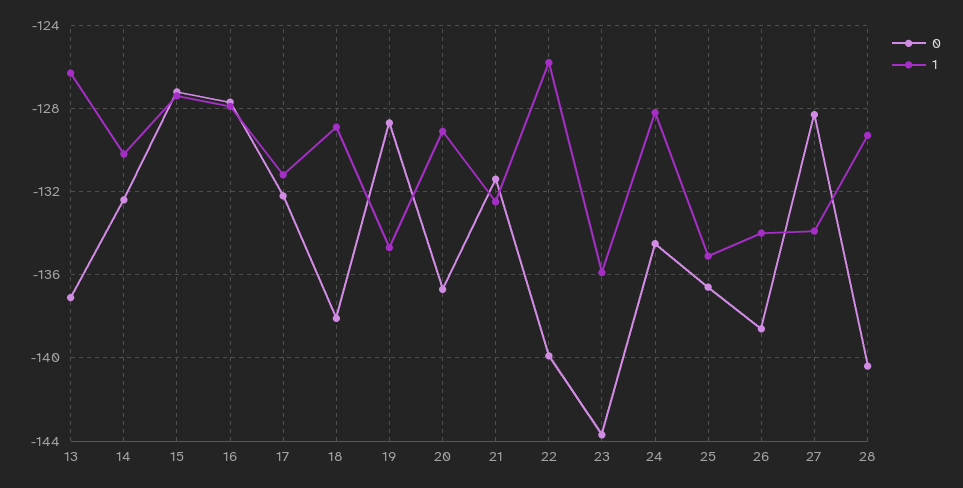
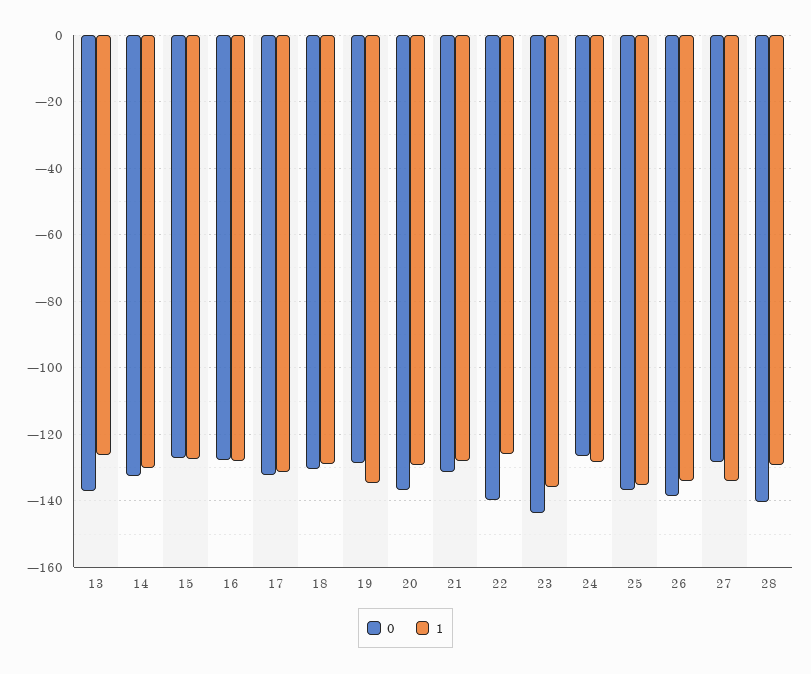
0, 18: -138 -> -130
1, 21: -132.5 -> -128
0, 24: -134.5 -> -126

